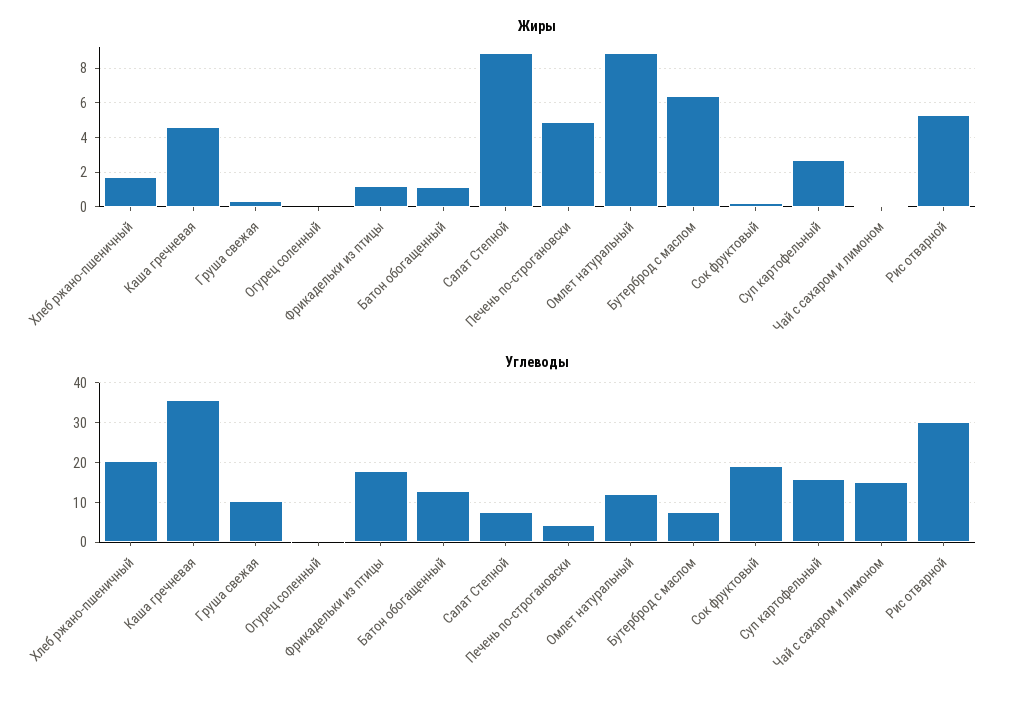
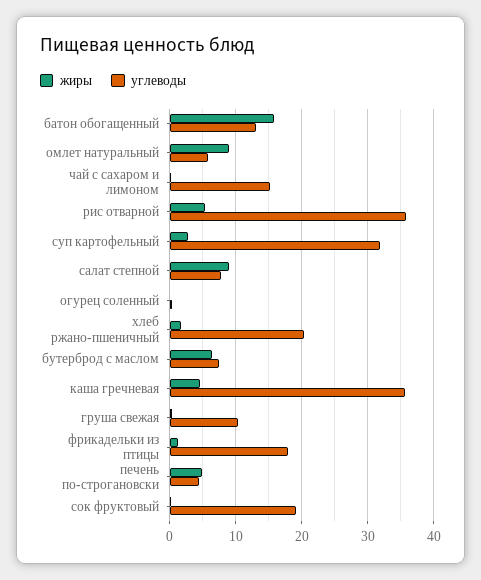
Жиры, Батон обогащенный: 1 -> 16
Углеводы, Омлет натуральный: 12 -> 6
Углеводы, Суп картофельный: 16 -> 32
Углеводы, Рис отварной: 30 -> 36

